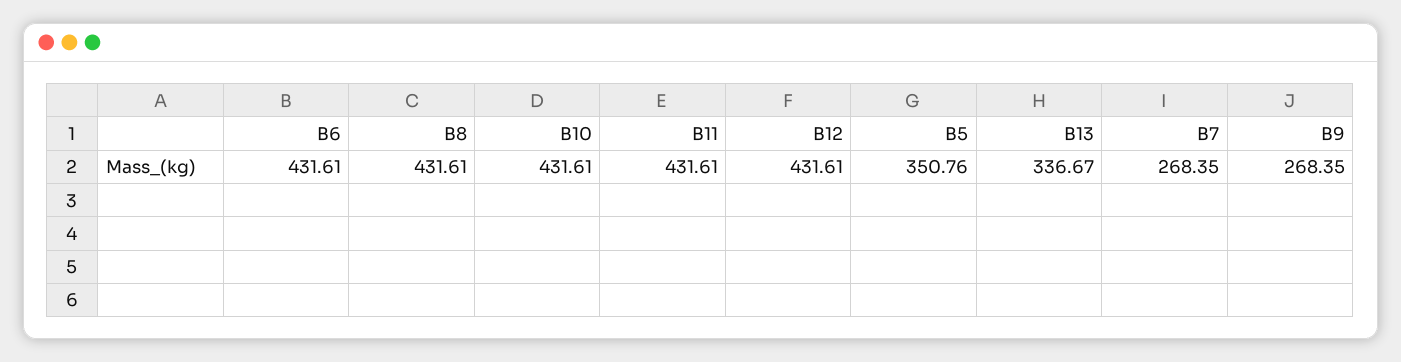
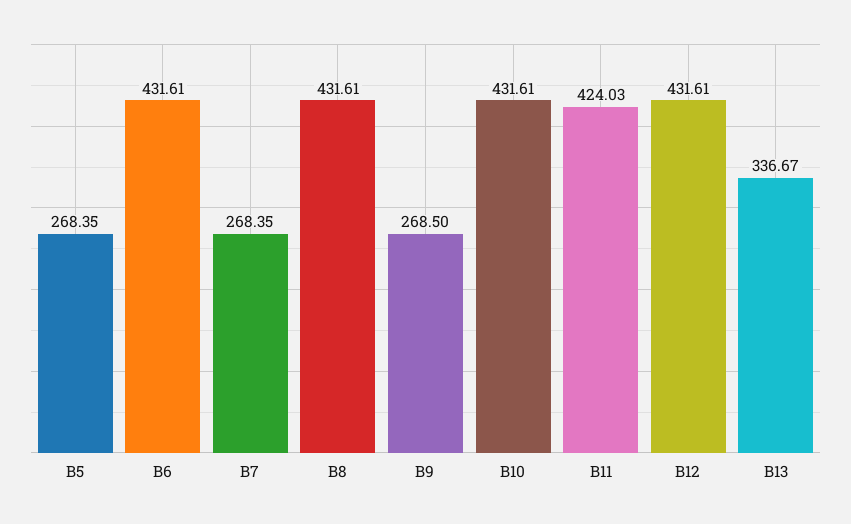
B11: 431.61 -> 424.03
B5: 350.76 -> 268.35
B9: 268.35 -> 268.5

